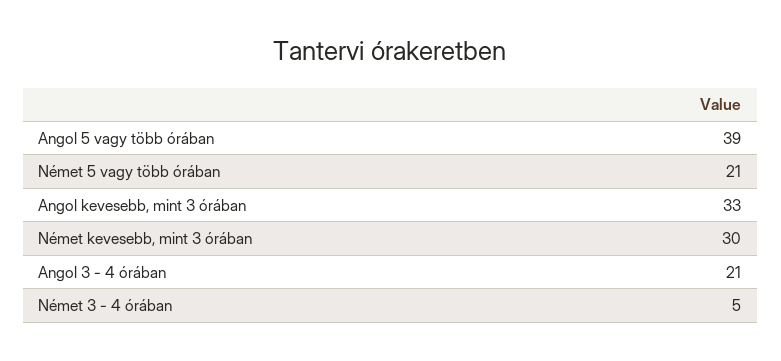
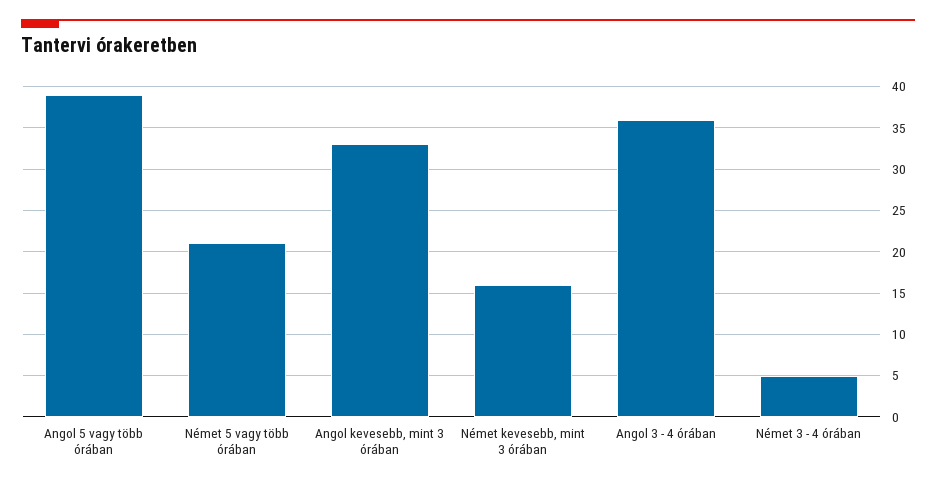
Német kevesebb, mint 3 órában: 30 -> 16
Angol 3 - 4 órában: 21 -> 36

